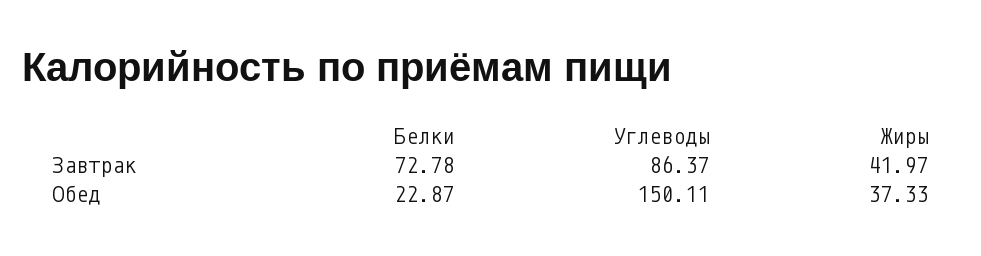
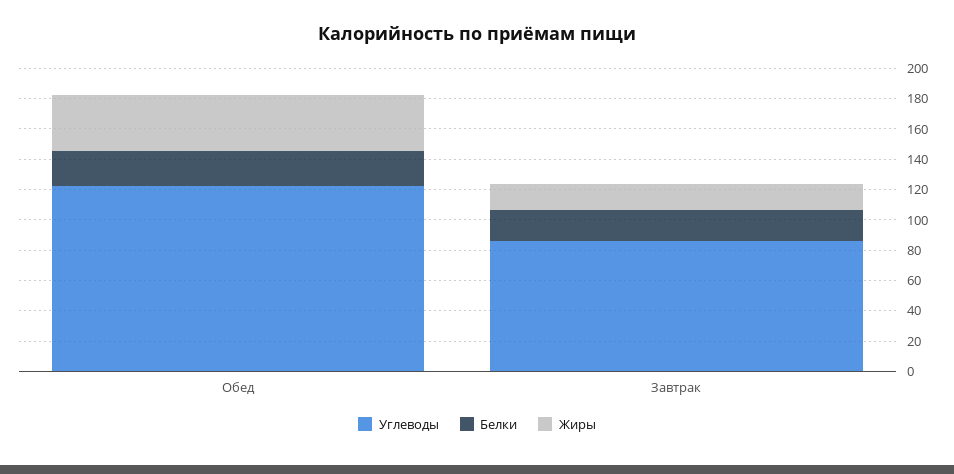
Белки, Завтрак: 72.78 -> 20
Жиры, Завтрак: 41.97 -> 20
Углеводы, Обед: 150.11 -> 120

